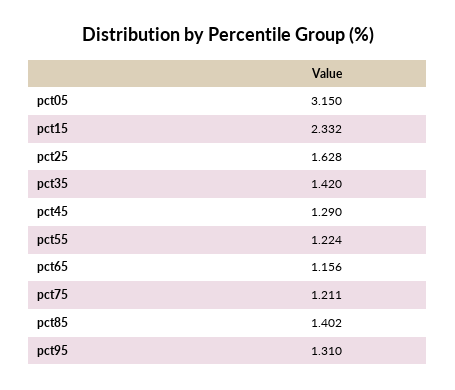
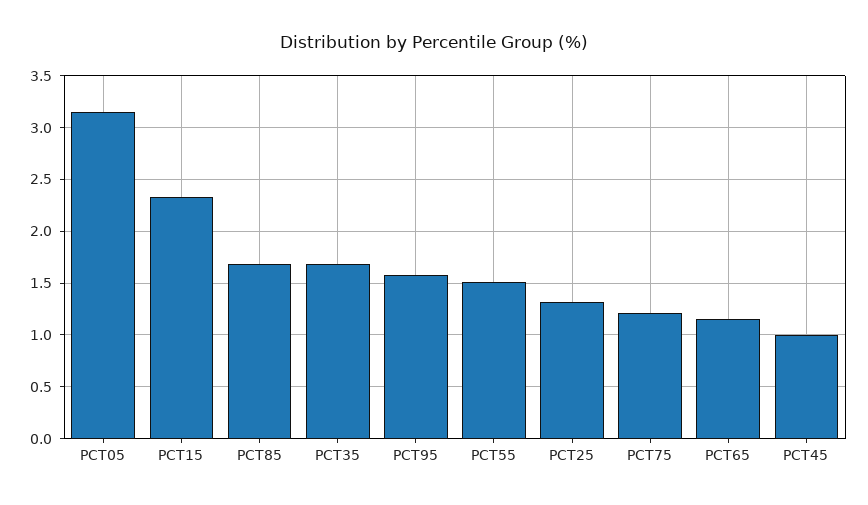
pct25: 1.628 -> 1.3
pct35: 1.42 -> 1.7
pct45: 1.29 -> 1
pct55: 1.224 -> 1.5
pct85: 1.402 -> 1.7
pct95: 1.31 -> 1.6

